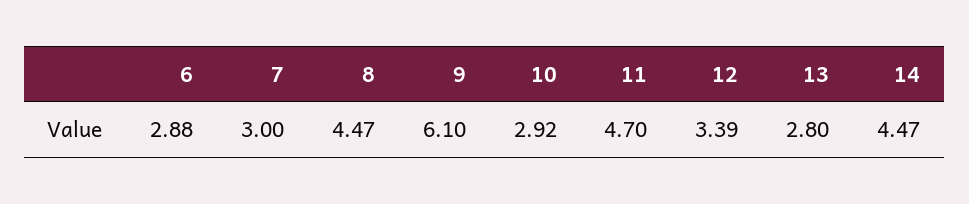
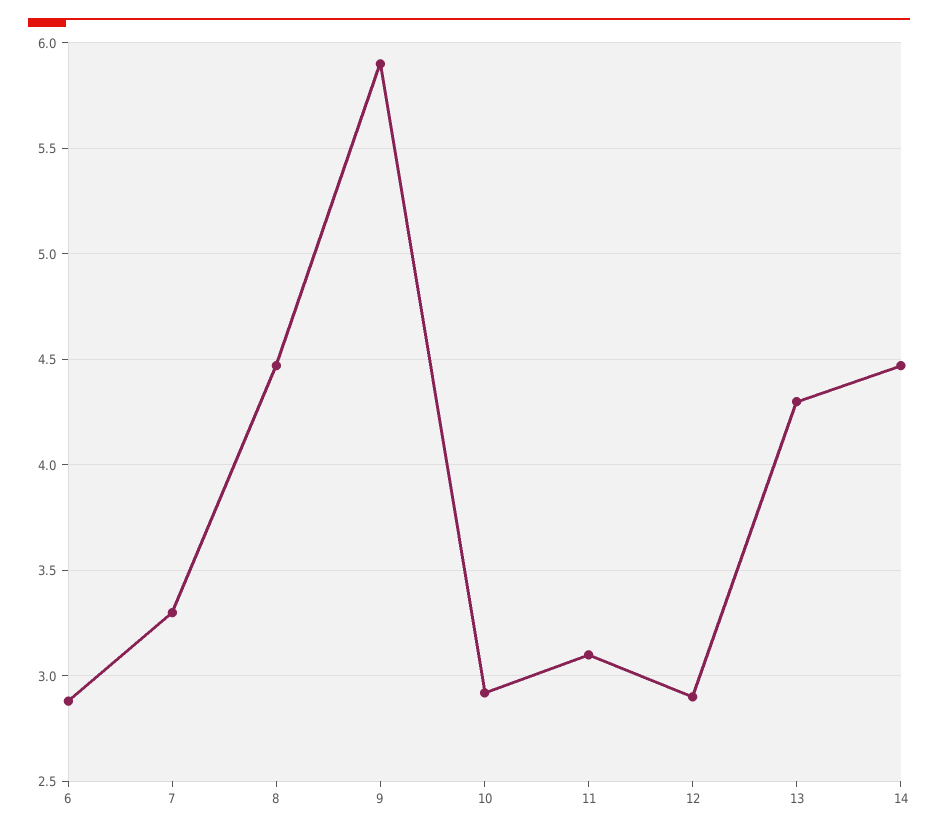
7: 3 -> 3.3
9: 6.1 -> 5.9
11: 4.7 -> 3.1
12: 3.39 -> 2.9
13: 2.8 -> 4.3

